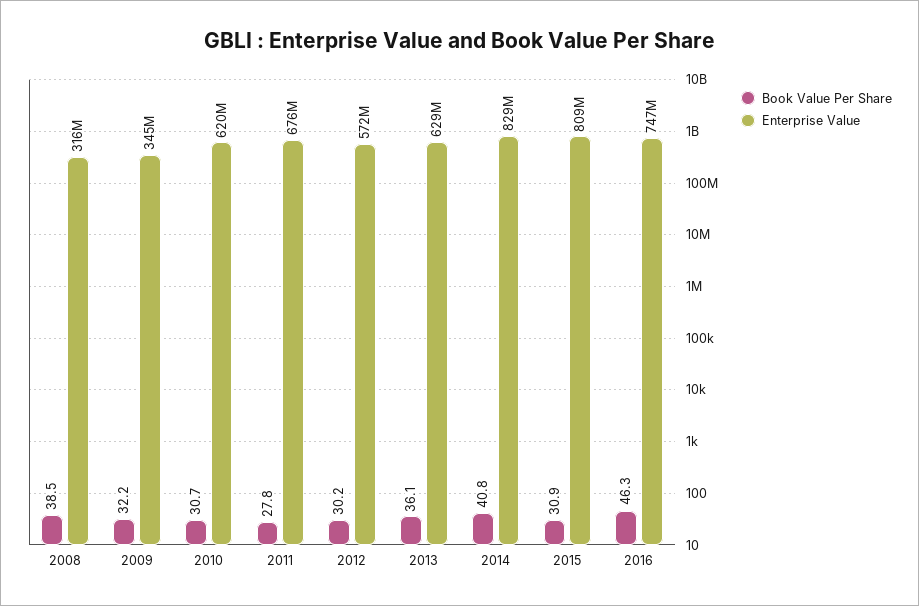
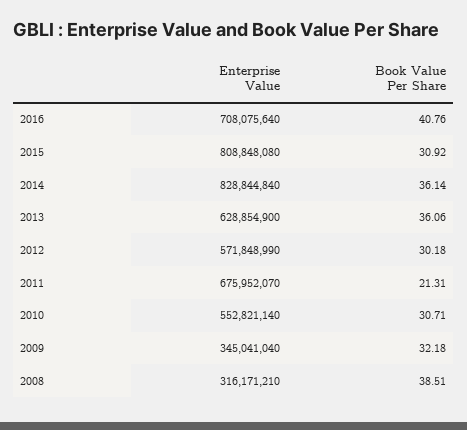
Enterprise Value, 2010: 620000000 -> 552821140
Book Value Per Share, 2011: 27.8 -> 21.31
Book Value Per Share, 2014: 40.8 -> 36.14
Book Value Per Share, 2016: 46.3 -> 40.76
Enterprise Value, 2016: 747000000 -> 708075640

